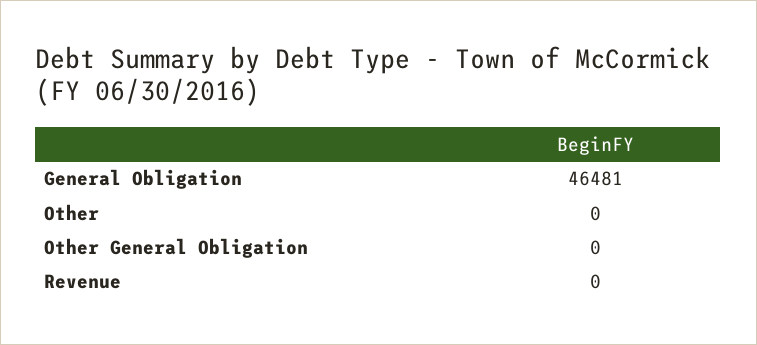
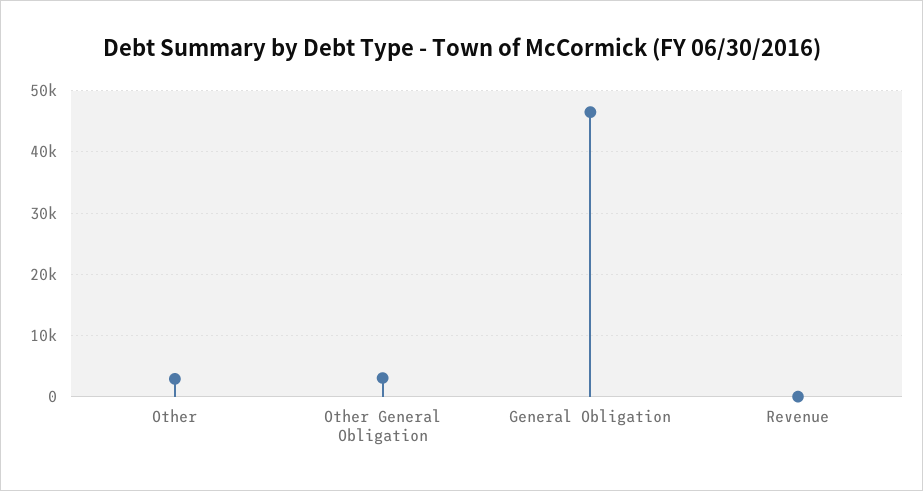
Other: 0 -> 3000
Other General Obligation: 0 -> 3000

